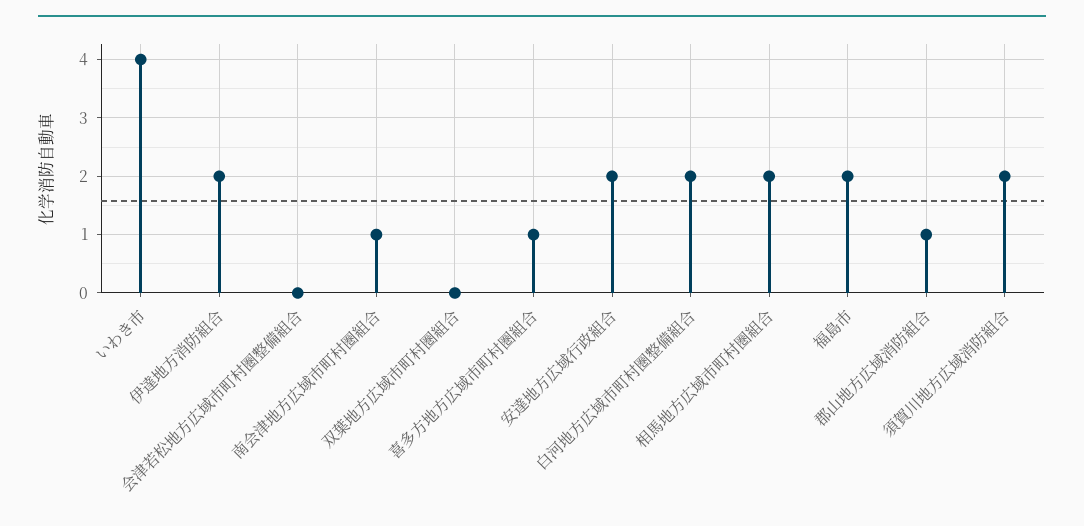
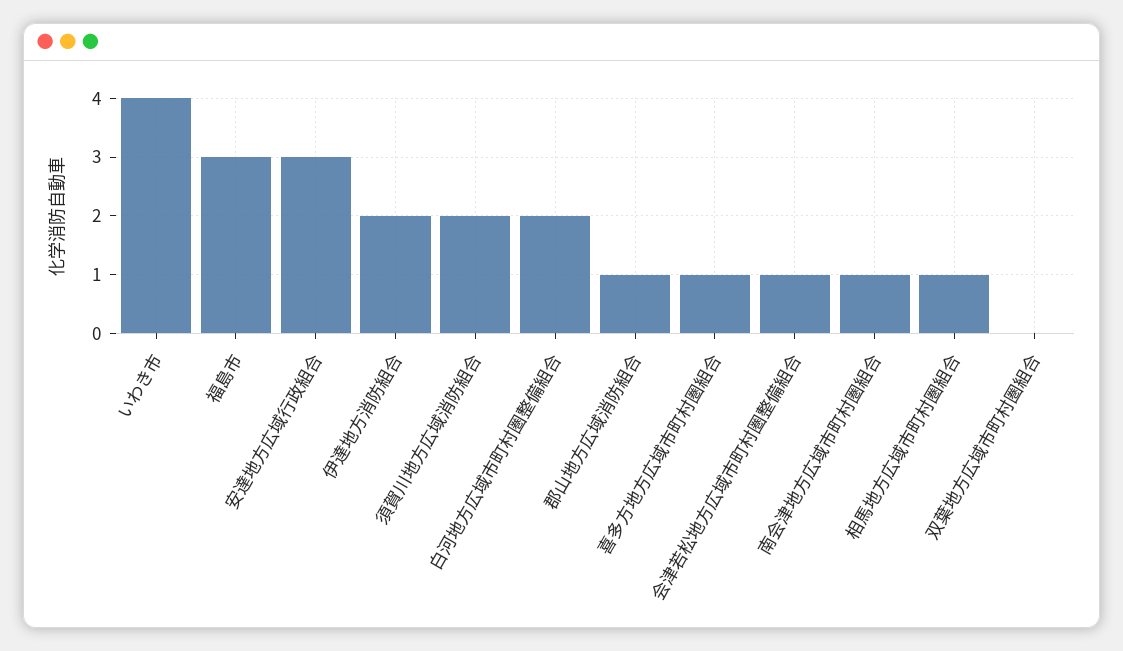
会津若松地方広域市町村圏整備組合: 0 -> 1
安達地方広域行政組合: 2 -> 3
相馬地方広域市町村圏組合: 2 -> 1
福島市: 2 -> 3

